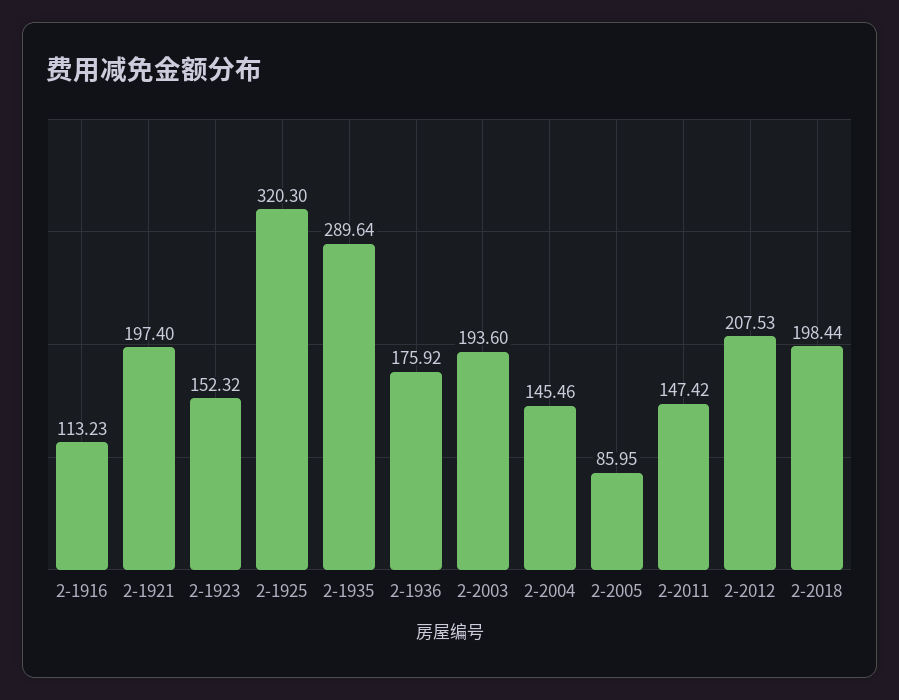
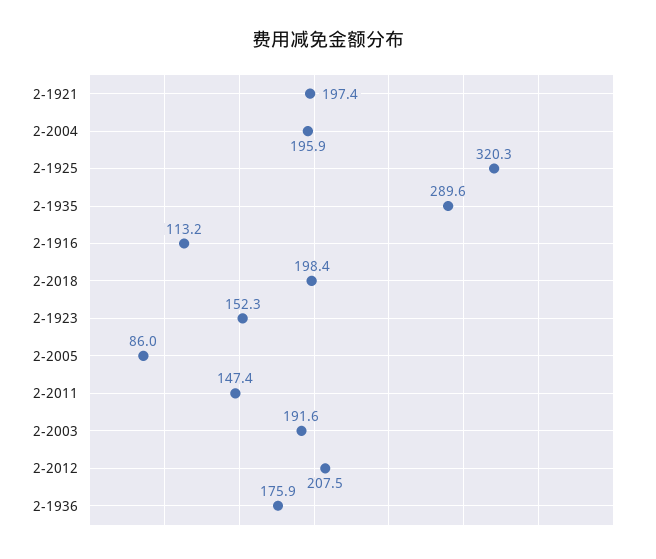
2-2003: 193.6 -> 191.6
2-2004: 145.46 -> 195.9

